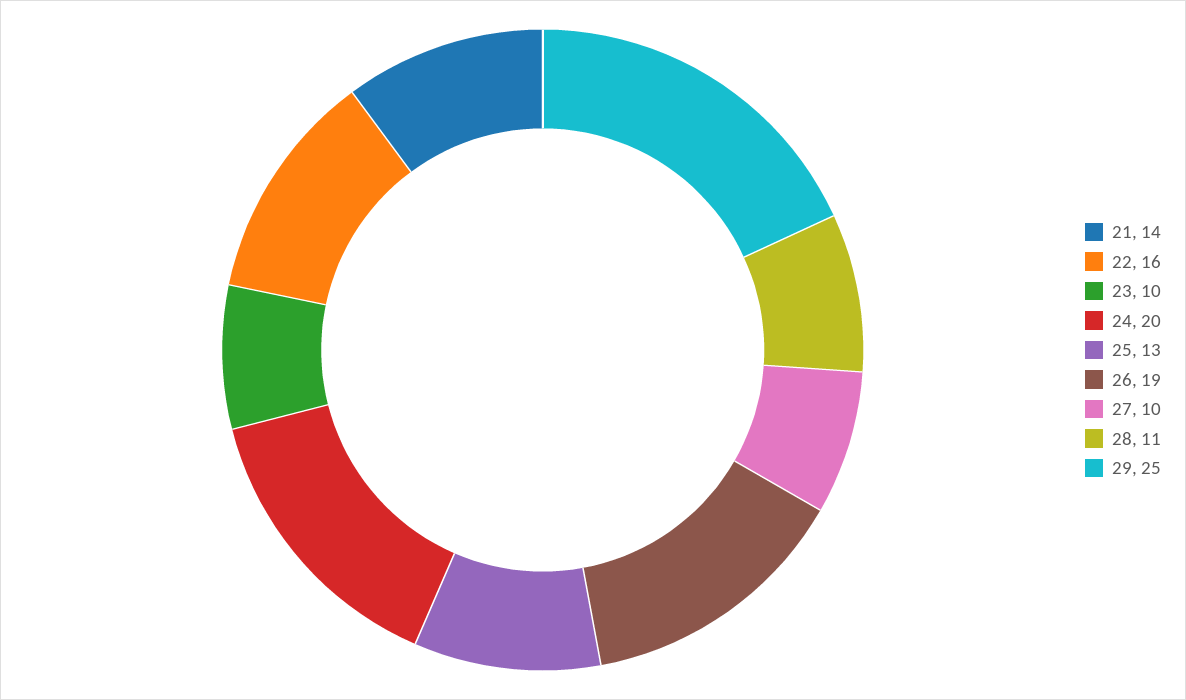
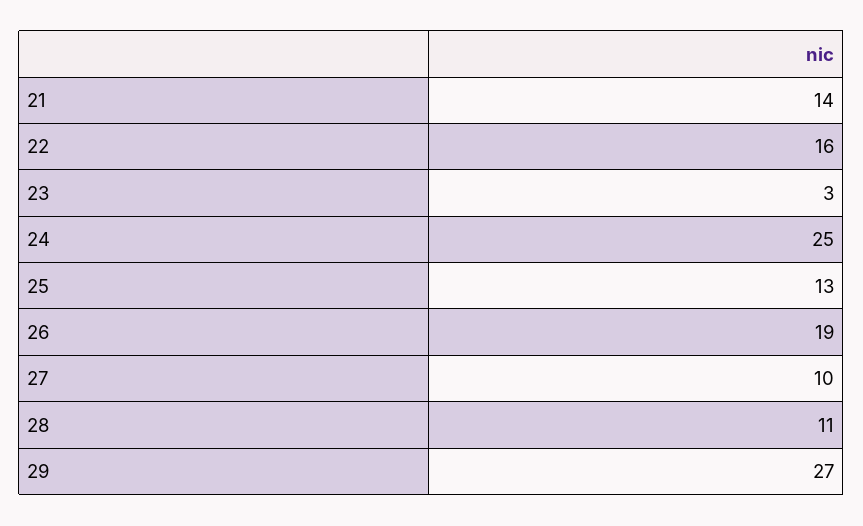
23: 10 -> 3
24: 20 -> 25
29: 25 -> 27

